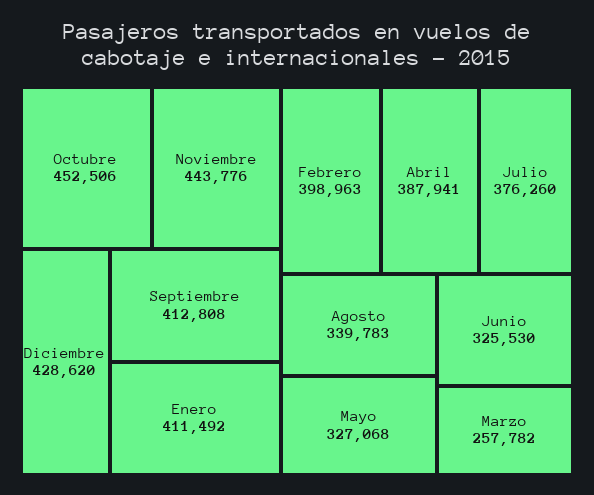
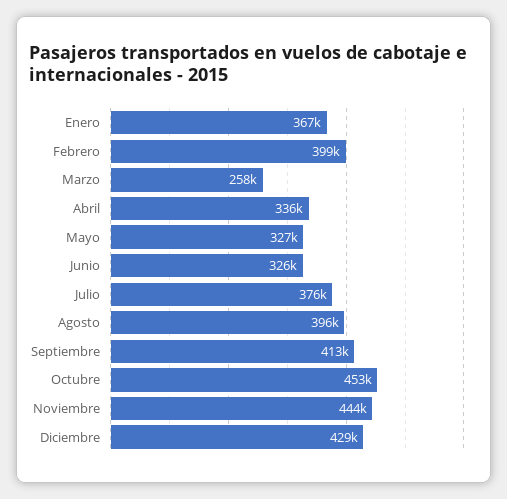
Enero: 411492 -> 367000
Abril: 387941 -> 336000
Agosto: 339783 -> 396000

